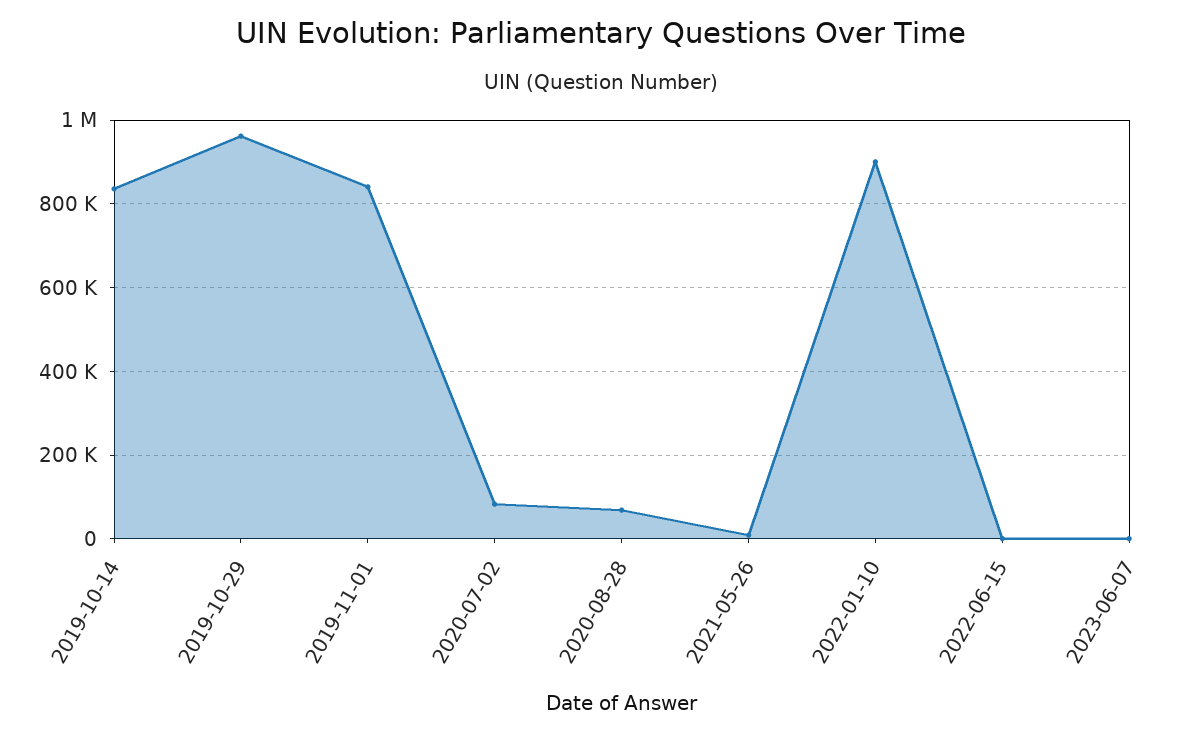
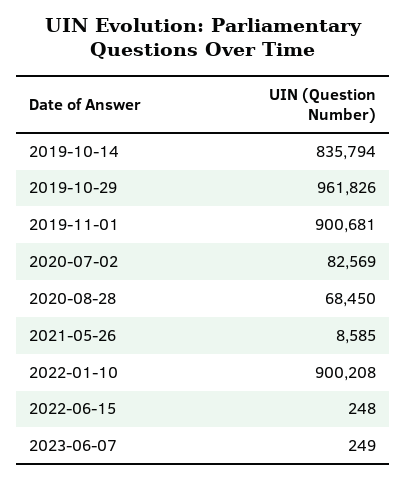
2019-11-01: 840000 -> 900681

